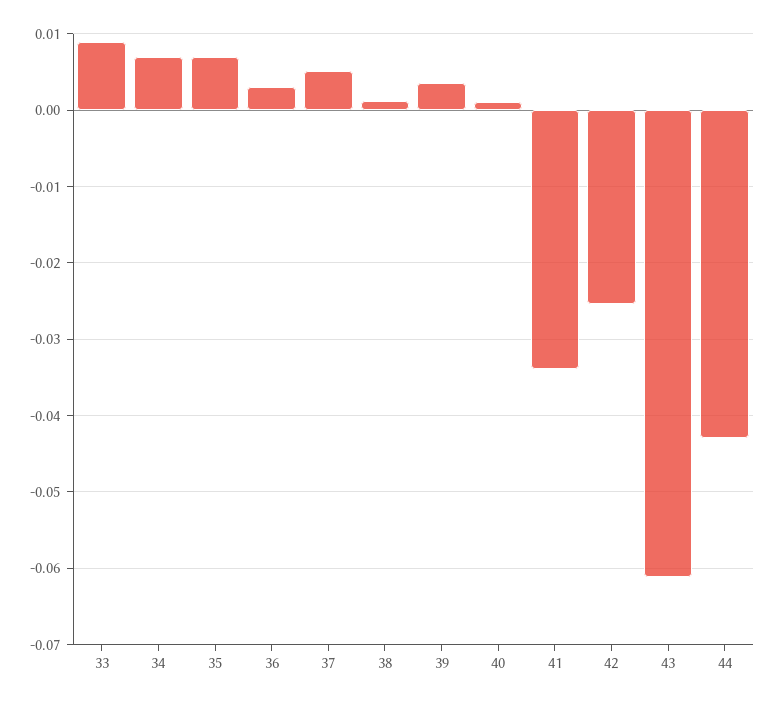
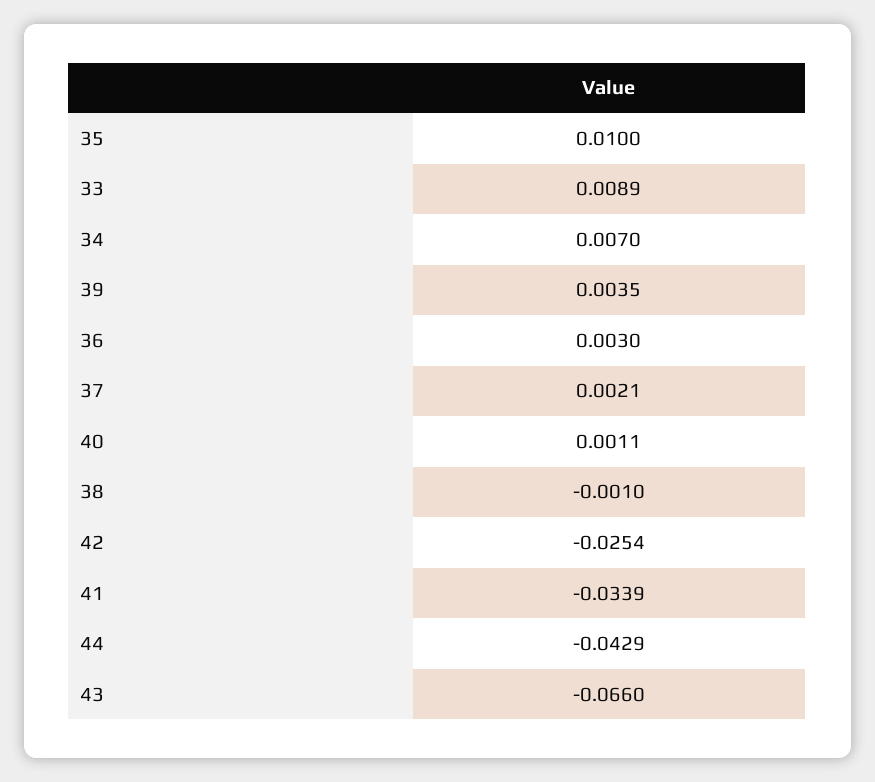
35: 0.007 -> 0.01
37: 0.005 -> 0.0021
38: 0.001 -> -0.001
43: -0.061 -> -0.066

